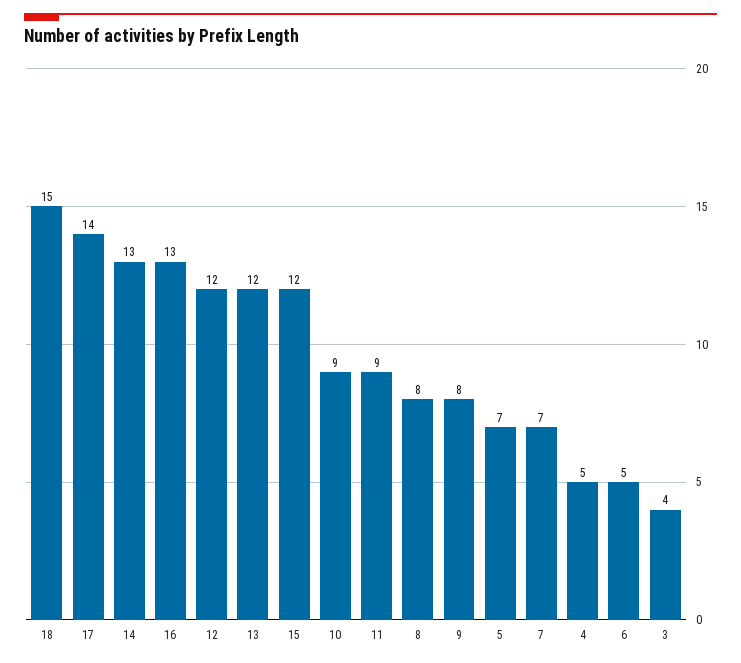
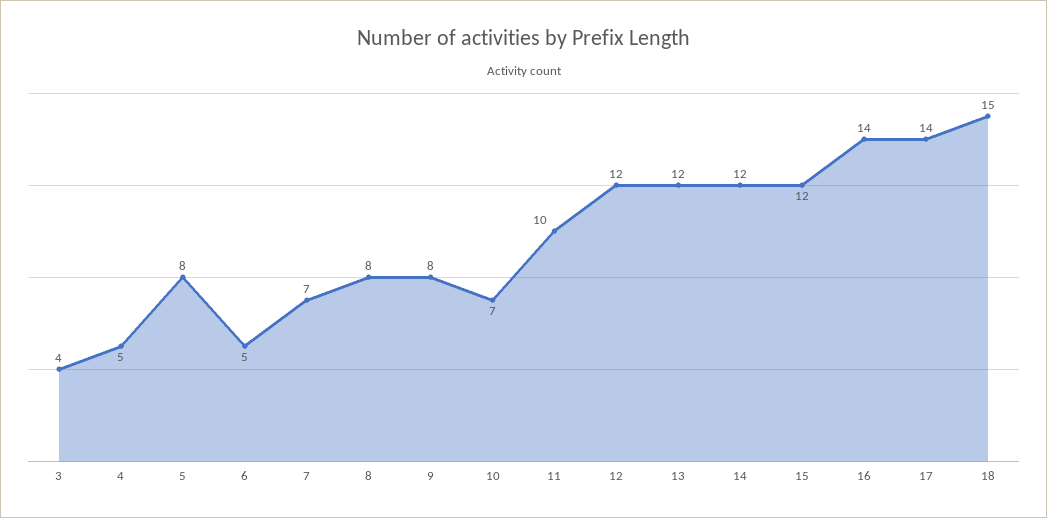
14: 13 -> 12
16: 13 -> 14
10: 9 -> 7
11: 9 -> 10
5: 7 -> 8

